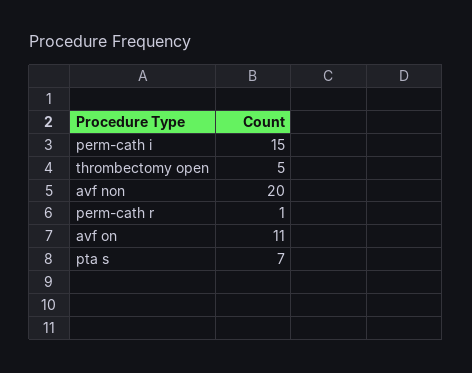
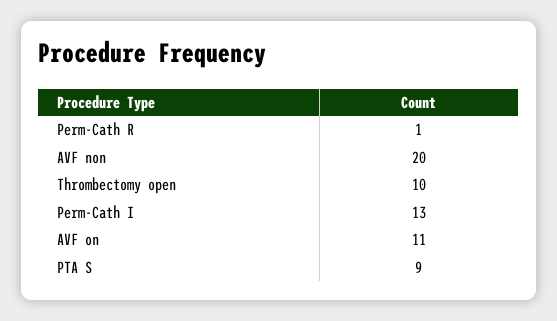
perm-cath i: 15 -> 13
thrombectomy open: 5 -> 10
pta s: 7 -> 9

